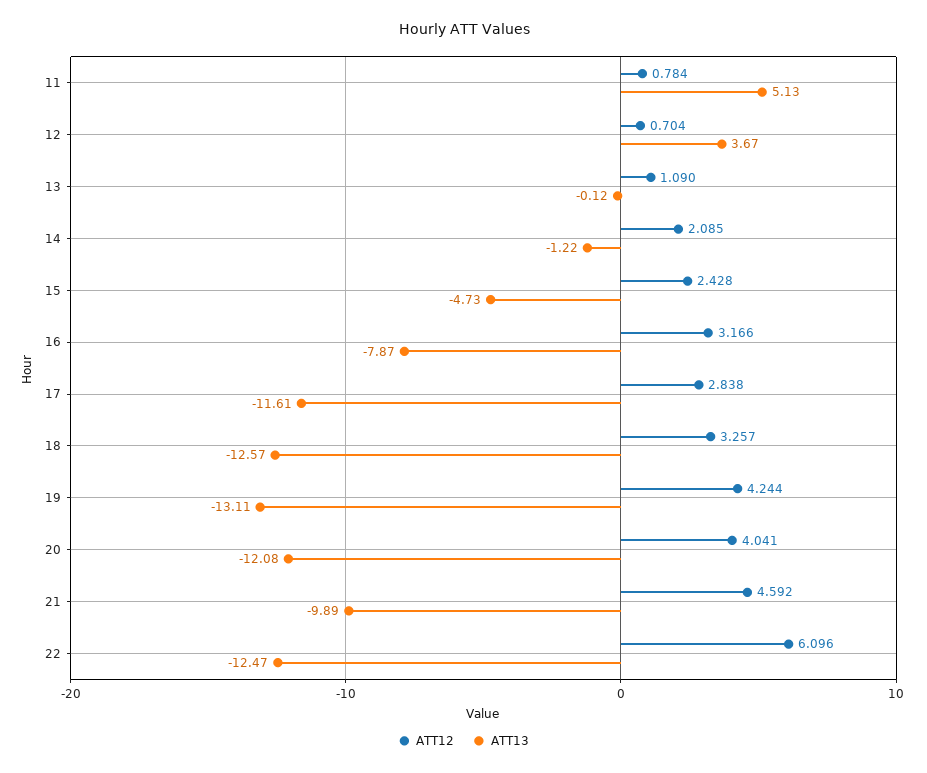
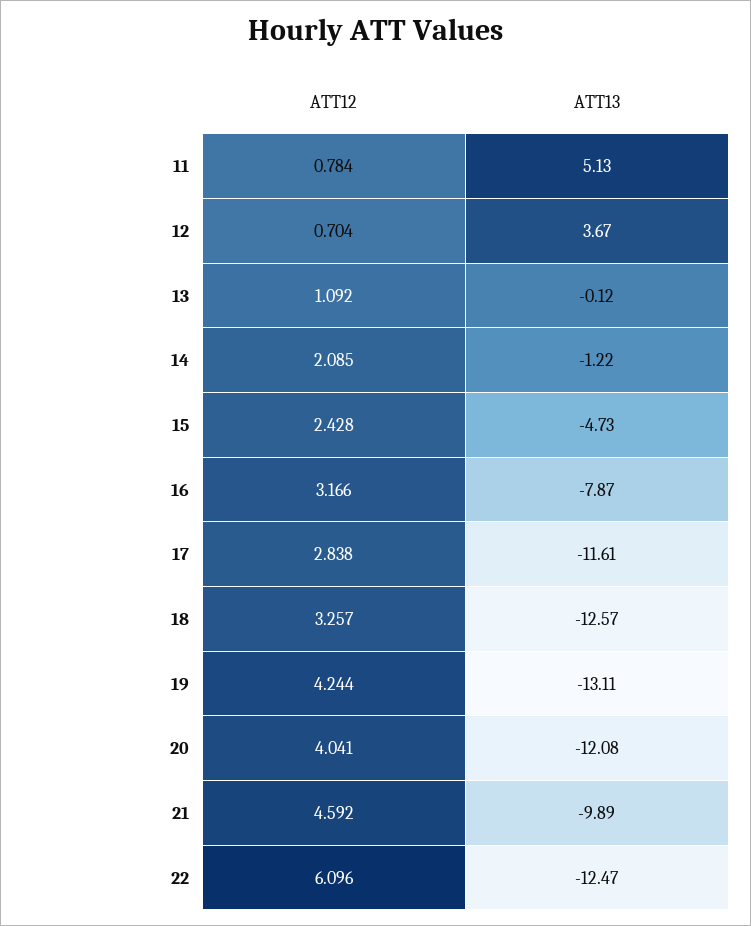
ATT12, 13: 1.09 -> 1.092

